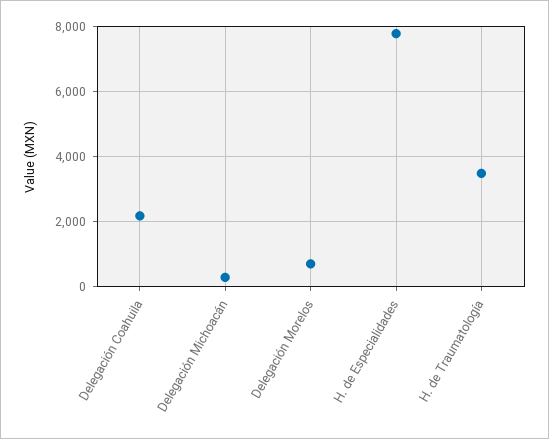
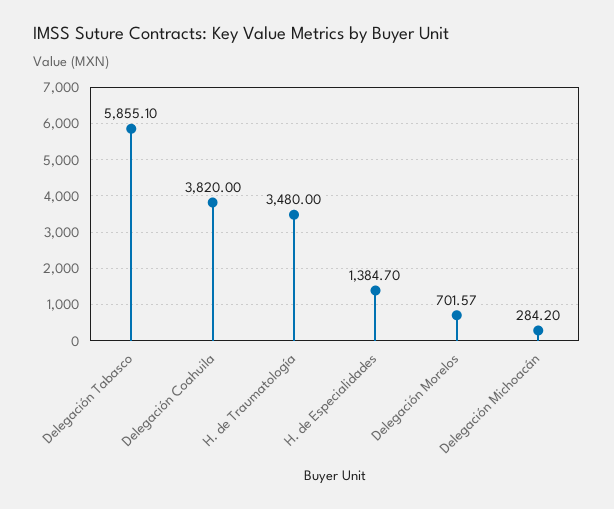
Delegación Coahuila: 2200 -> 3820
H. de Especialidades: 7800 -> 1384.7
Delegación Tabasco: none -> 5855.1

